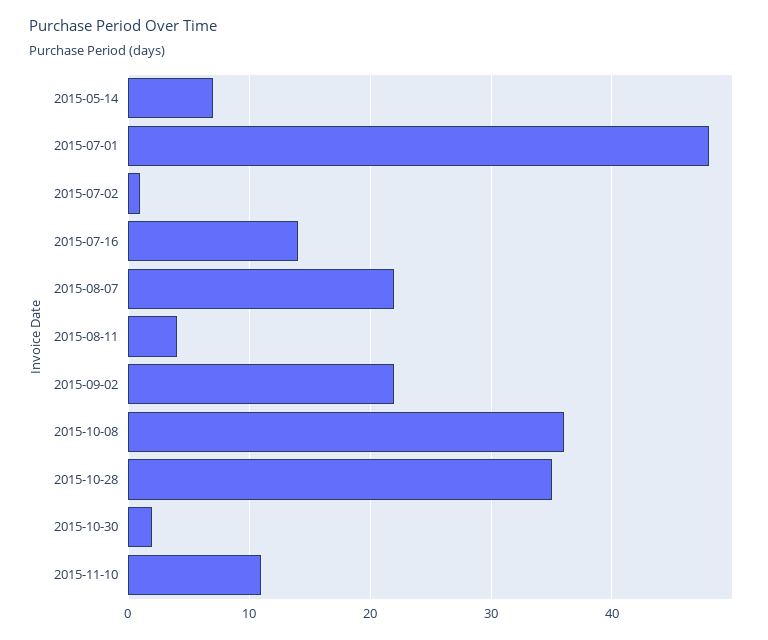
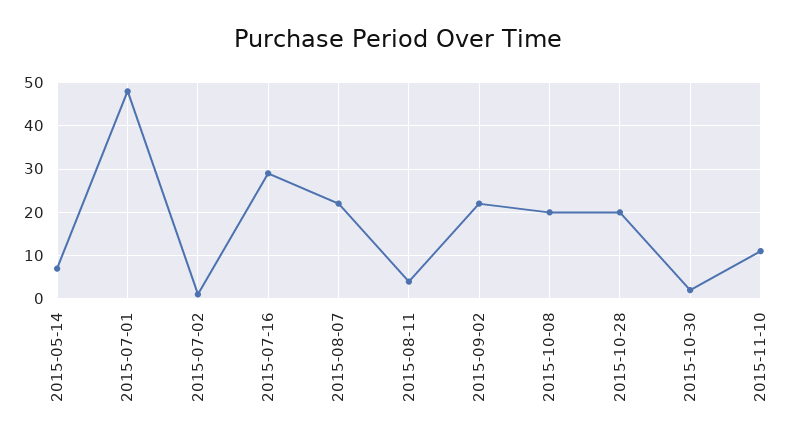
2015-07-16: 14 -> 30
2015-10-08: 36 -> 20
2015-10-28: 35 -> 20

